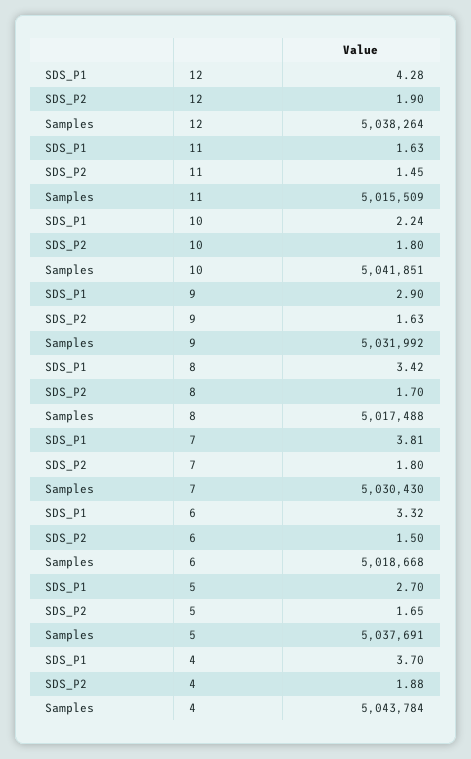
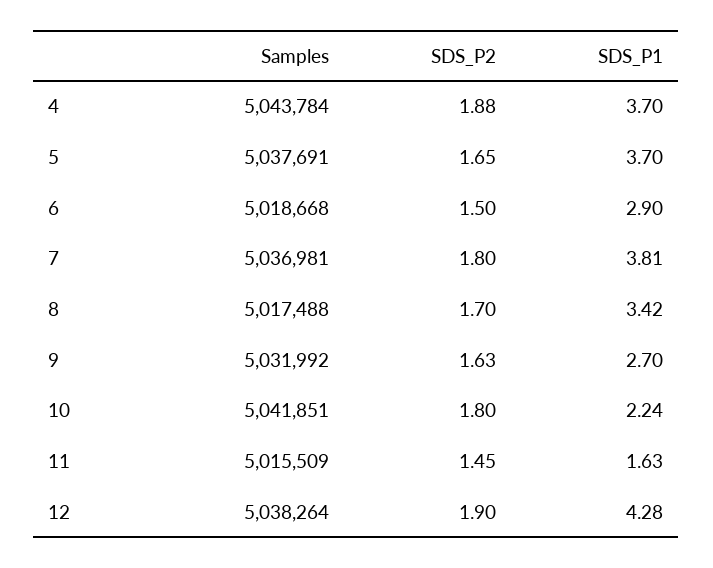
SDS_P1, 9: 2.9 -> 2.7
Samples, 7: 5030430 -> 5036981
SDS_P1, 6: 3.32 -> 2.9
SDS_P1, 5: 2.7 -> 3.7

